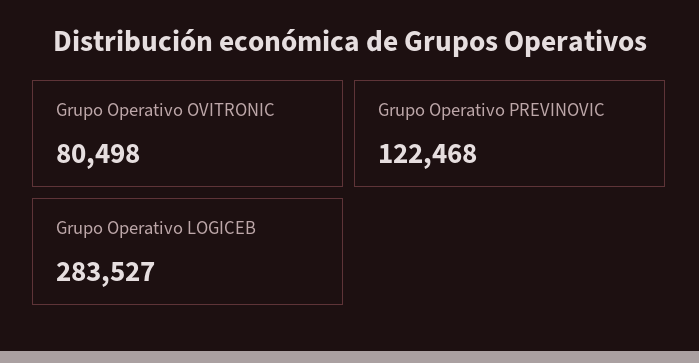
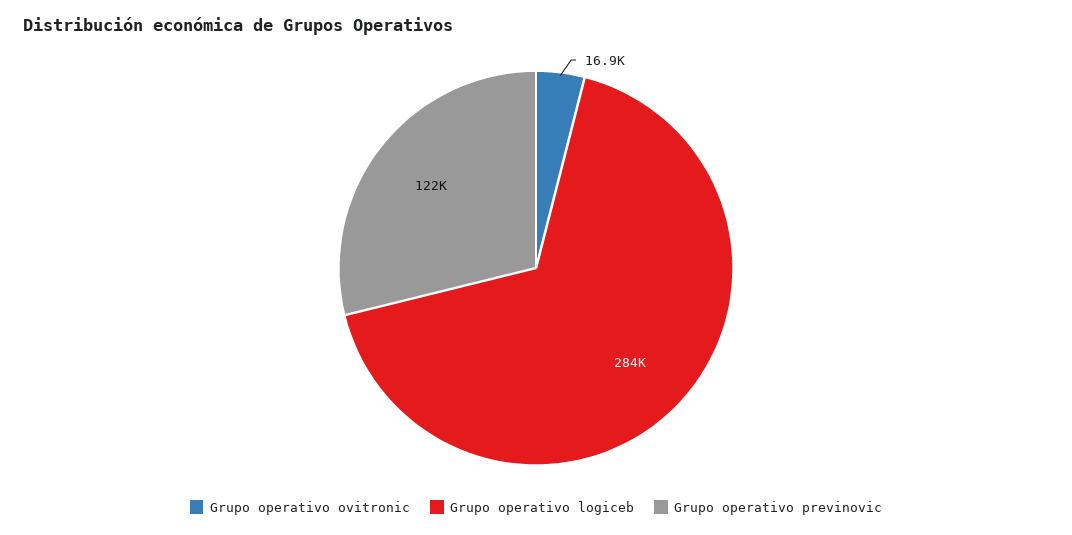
Grupo Operativo OVITRONIC: 80498 -> 16900

